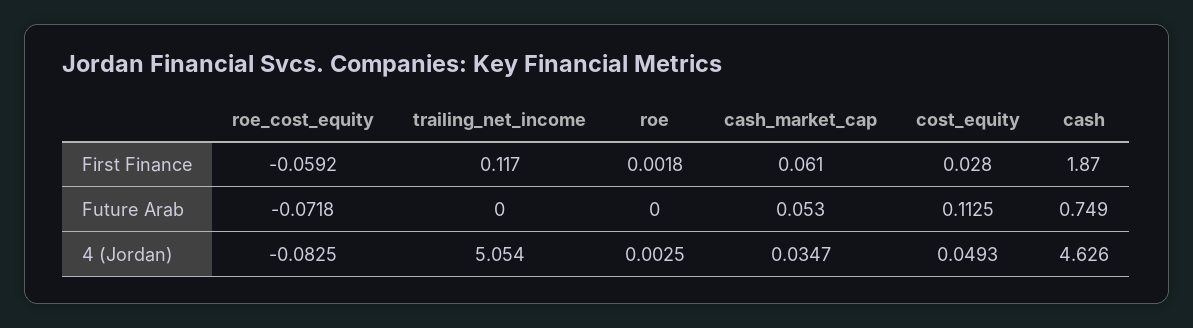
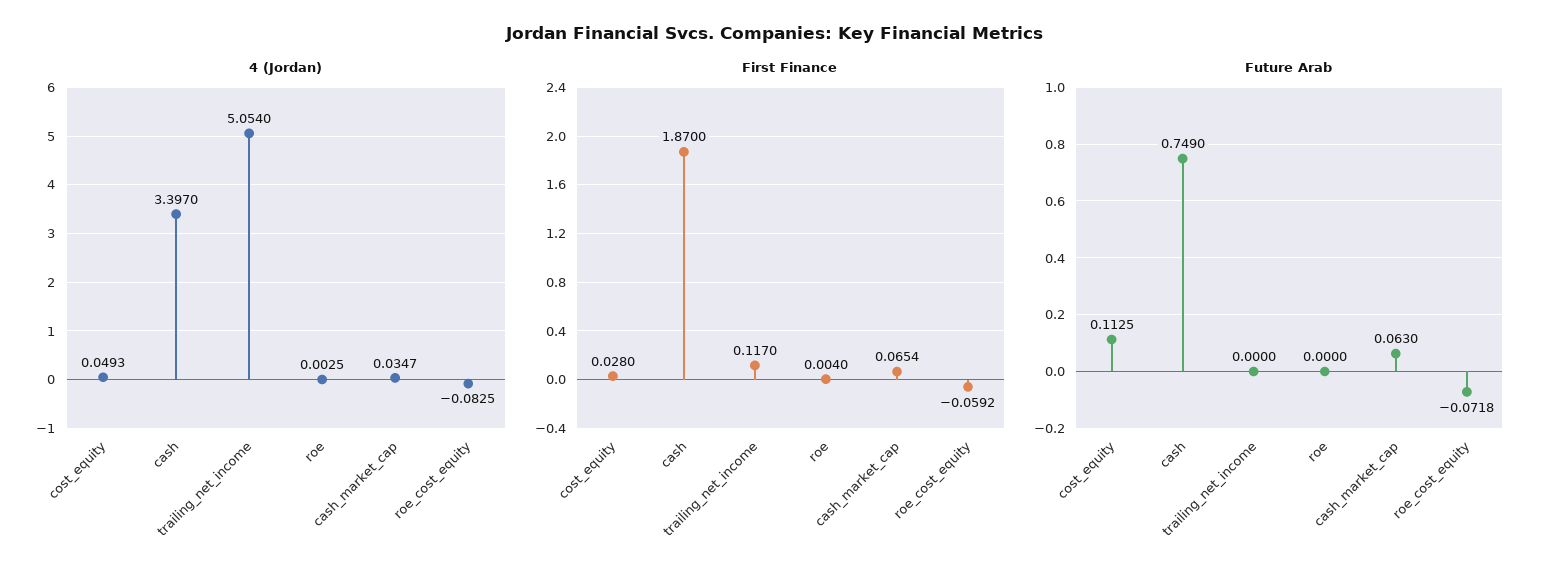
First Finance, roe: 0.0018 -> 0.004
First Finance, cash_market_cap: 0.061 -> 0.0654
Future Arab, cash_market_cap: 0.053 -> 0.063
4 (Jordan), cash: 4.626 -> 3.397

